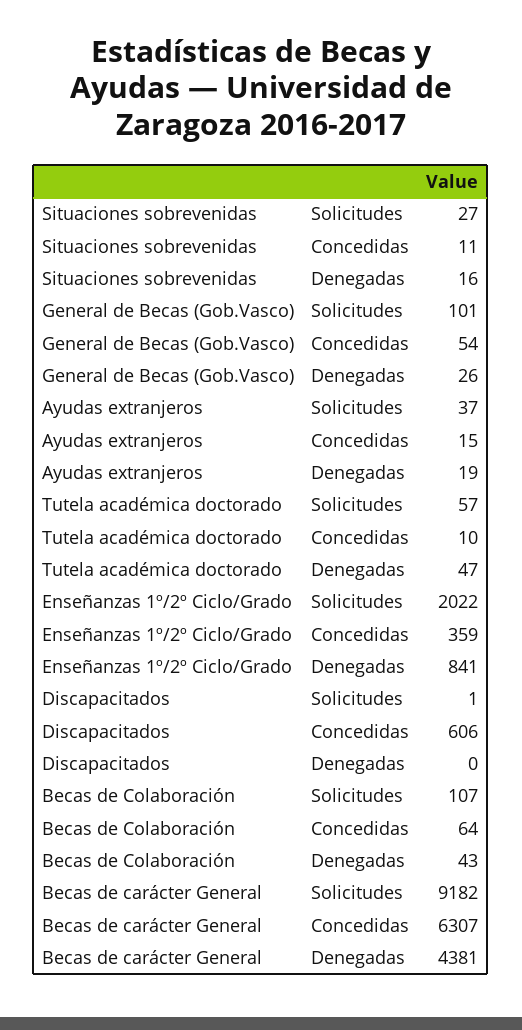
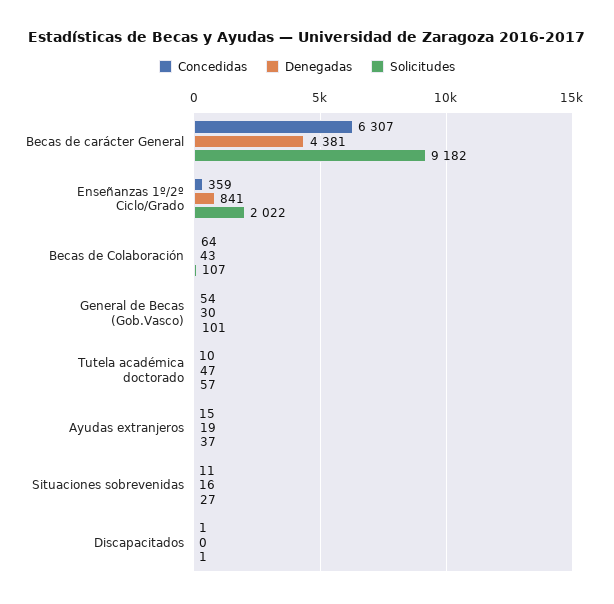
Denegadas, General de Becas (Gob.Vasco): 26 -> 30
Concedidas, Discapacitados: 606 -> 1

